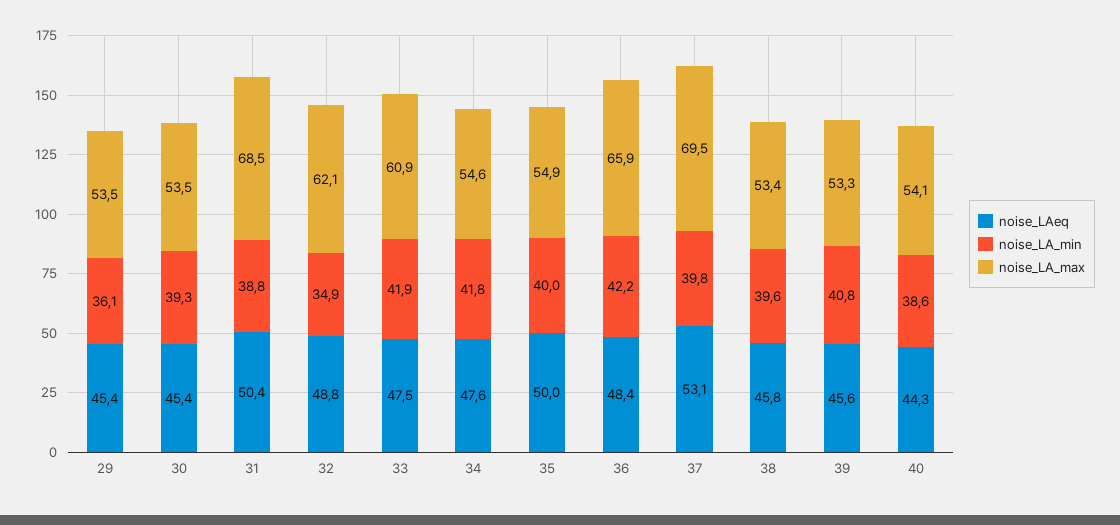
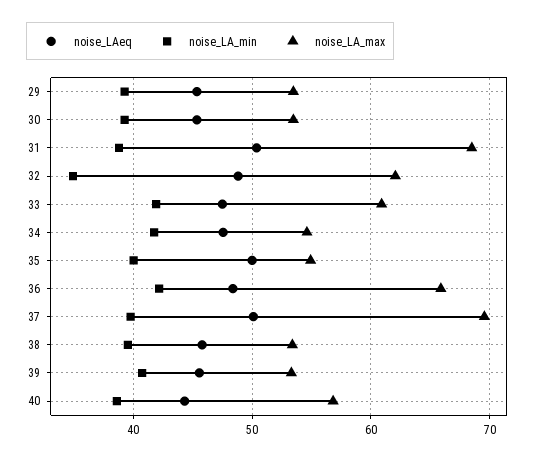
noise_LA_min, 29: 36.1 -> 39
noise_LAeq, 37: 53.1 -> 50
noise_LA_max, 40: 54.1 -> 57

